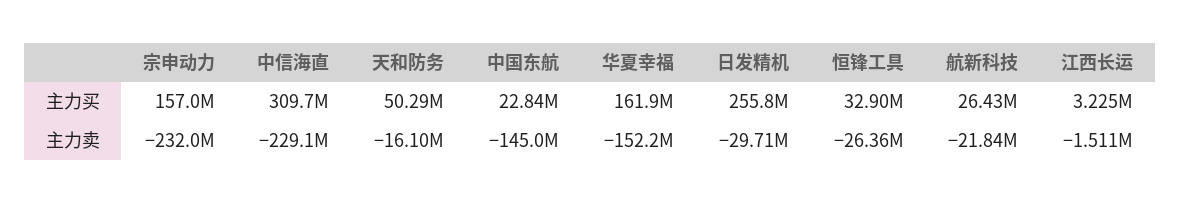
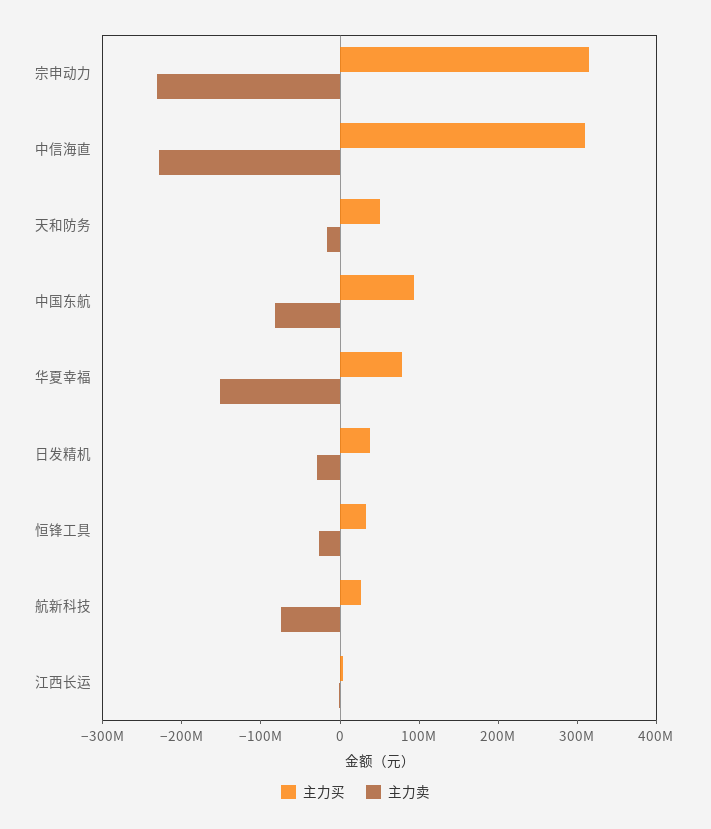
主力买, 宗申动力: 157000000 -> 320000000
主力买, 中国东航: 22840000 -> 100000000
主力买, 华夏幸福: 161900000 -> 80000000
主力买, 日发精机: 255800000 -> 40000000
主力卖, 中国东航: -145000000 -> -80000000
主力卖, 航新科技: -21840000 -> -80000000

